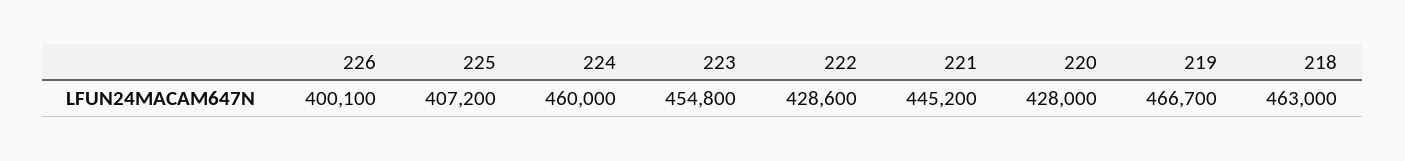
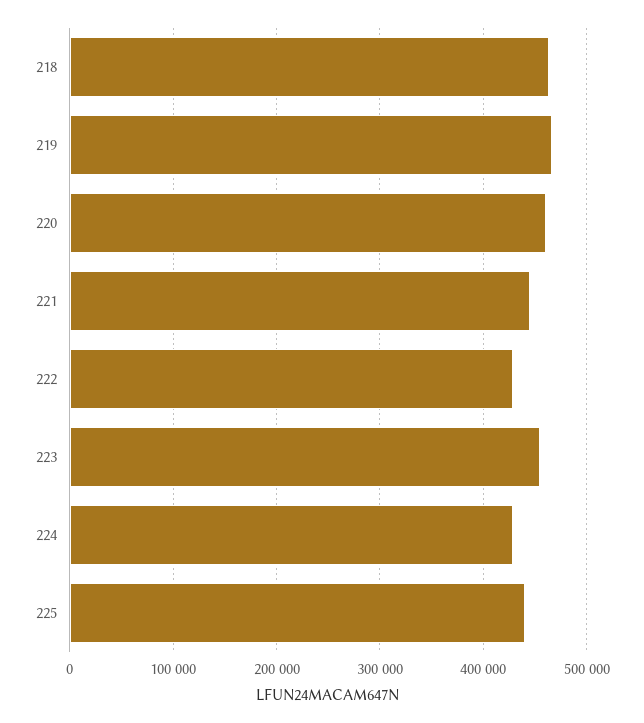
226: 400100 -> none
225: 407200 -> 440000
224: 460000 -> 430000
220: 428000 -> 460000

